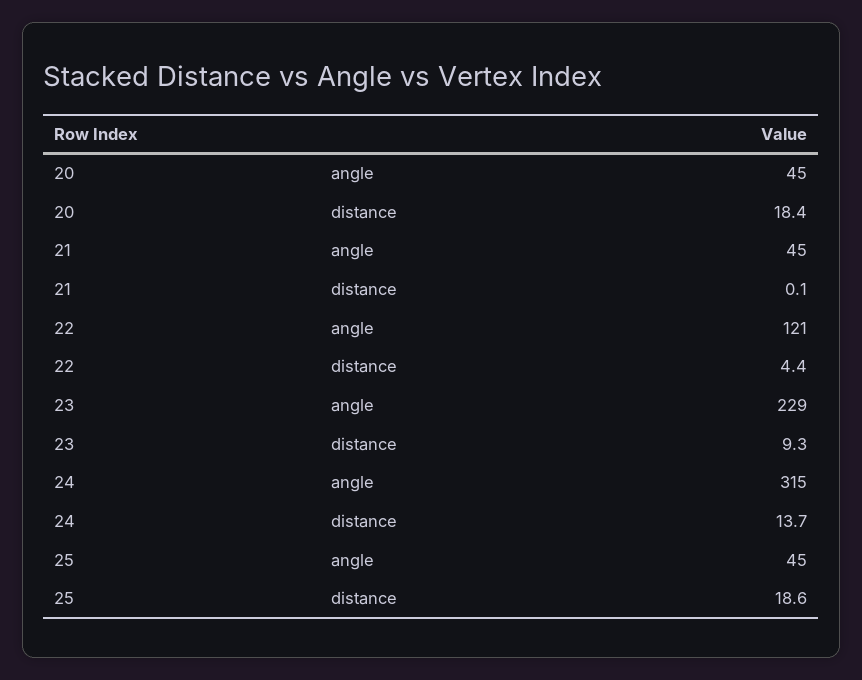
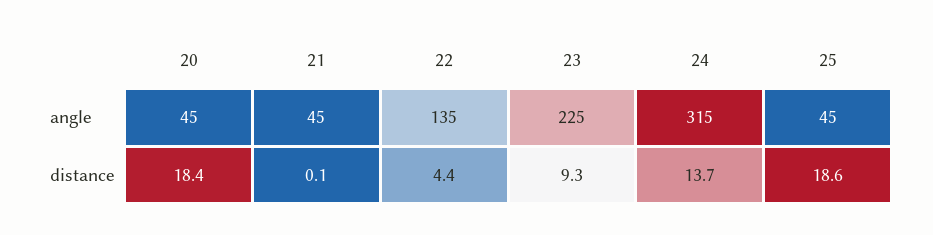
22, angle: 121 -> 135
23, angle: 229 -> 225

